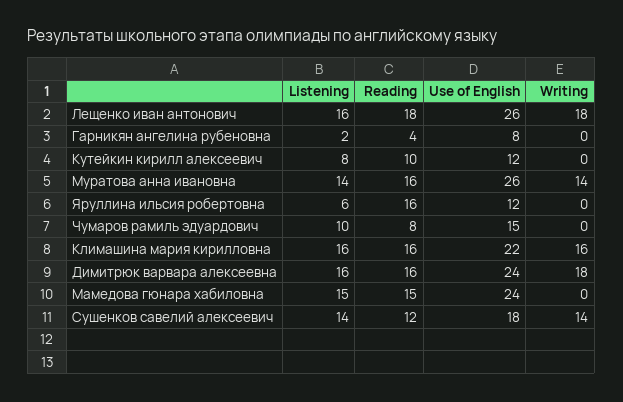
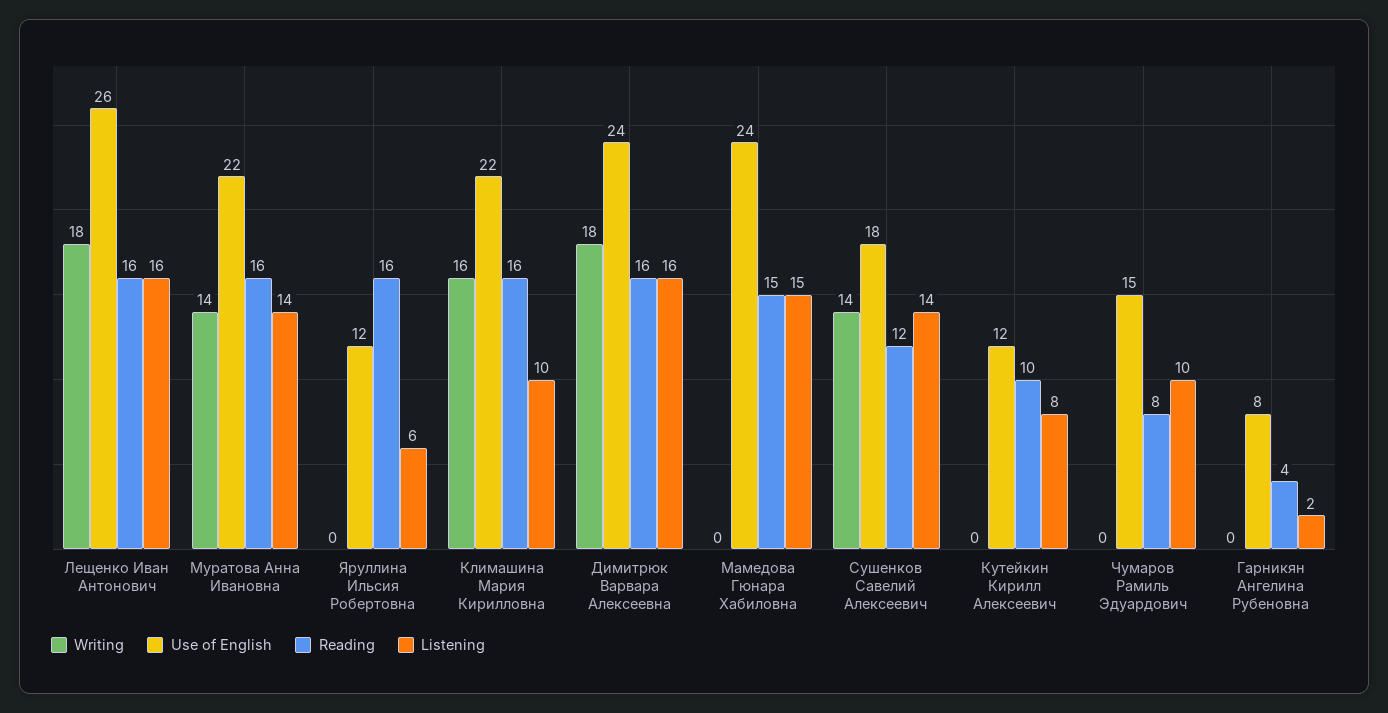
Reading, Лещенко иван антонович: 18 -> 16
Use of English, Муратова анна ивановна: 26 -> 22
Listening, Климашина мария кирилловна: 16 -> 10

